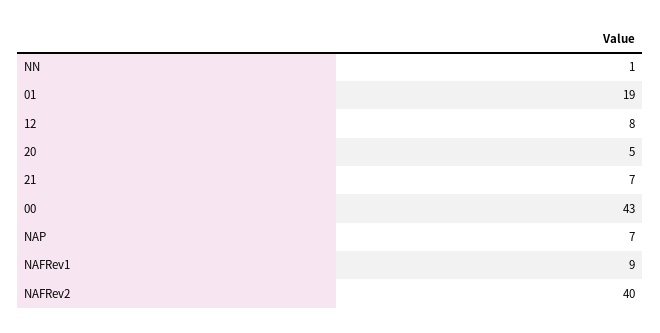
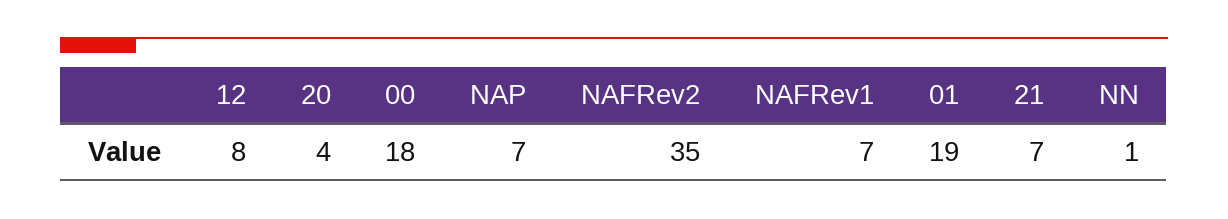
20: 5 -> 4
00: 43 -> 18
NAFRev1: 9 -> 7
NAFRev2: 40 -> 35

